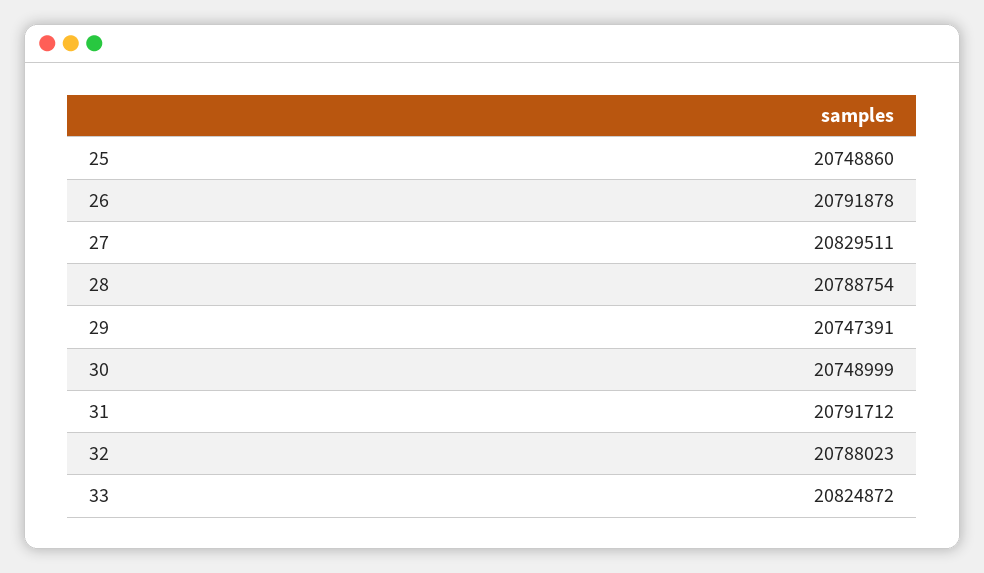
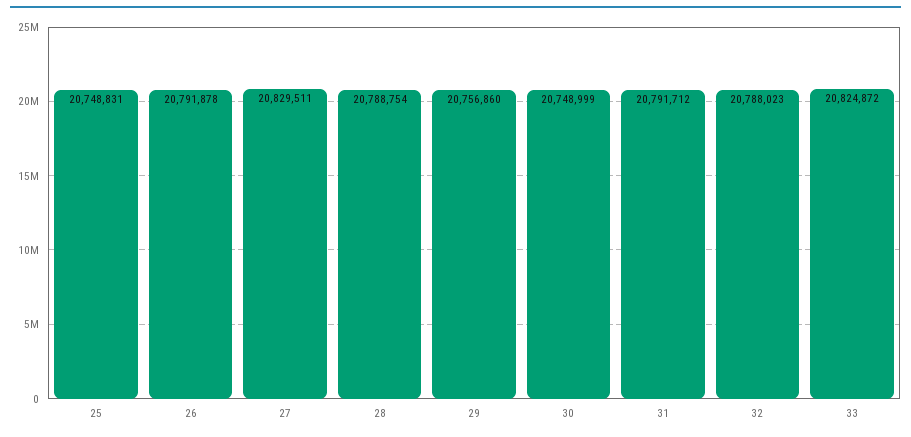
25: 20748860 -> 20748831
29: 20747391 -> 20756860

